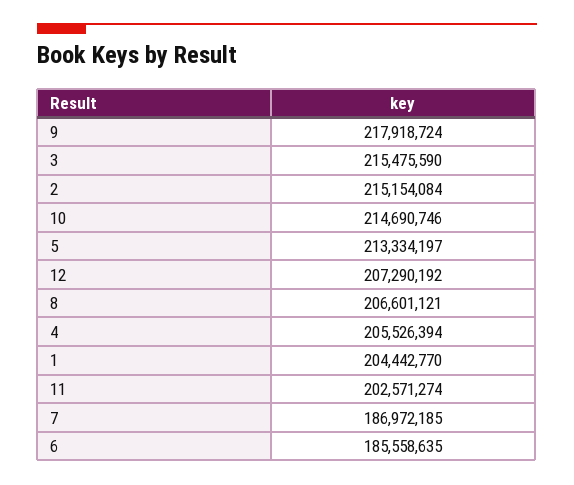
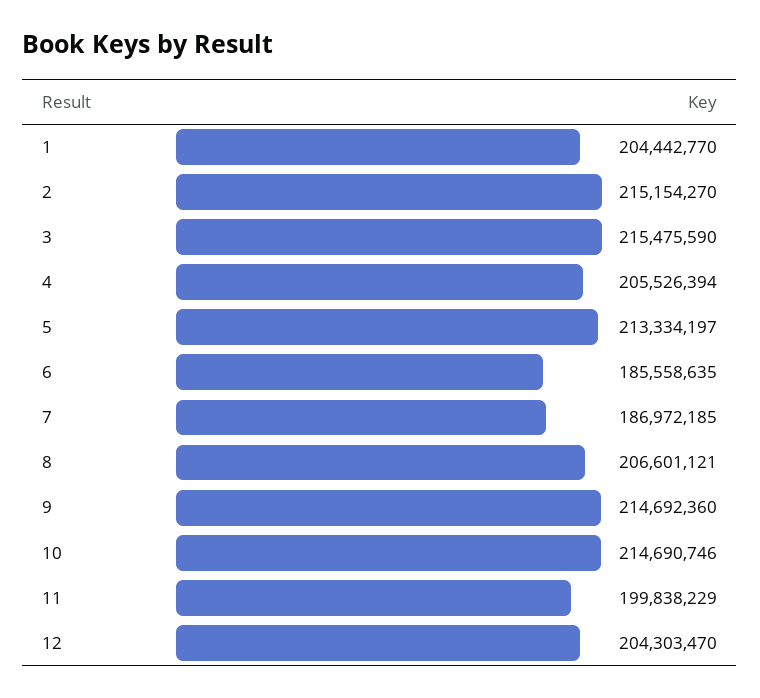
9: 217918724 -> 214692360
2: 215154084 -> 215154270
12: 207290192 -> 204303470
11: 202571274 -> 199838229

